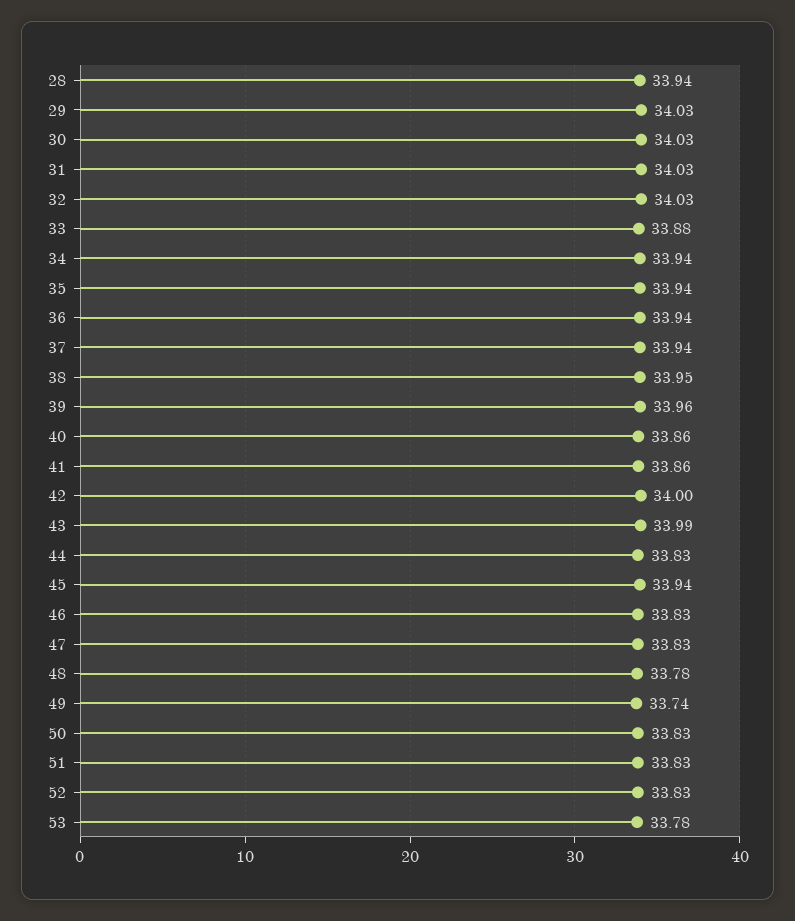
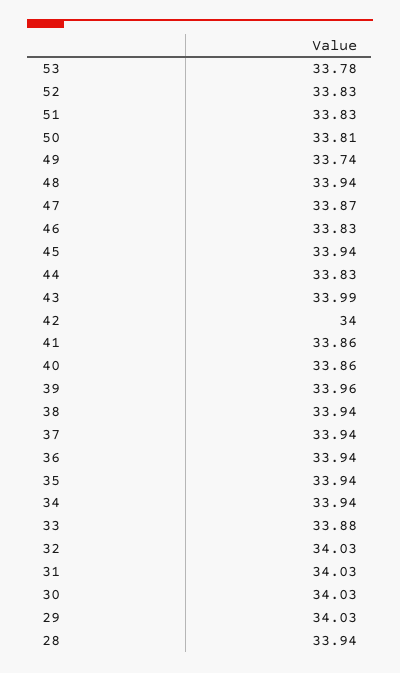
38: 33.95 -> 33.94
47: 33.83 -> 33.87
48: 33.78 -> 33.94
50: 33.83 -> 33.81

